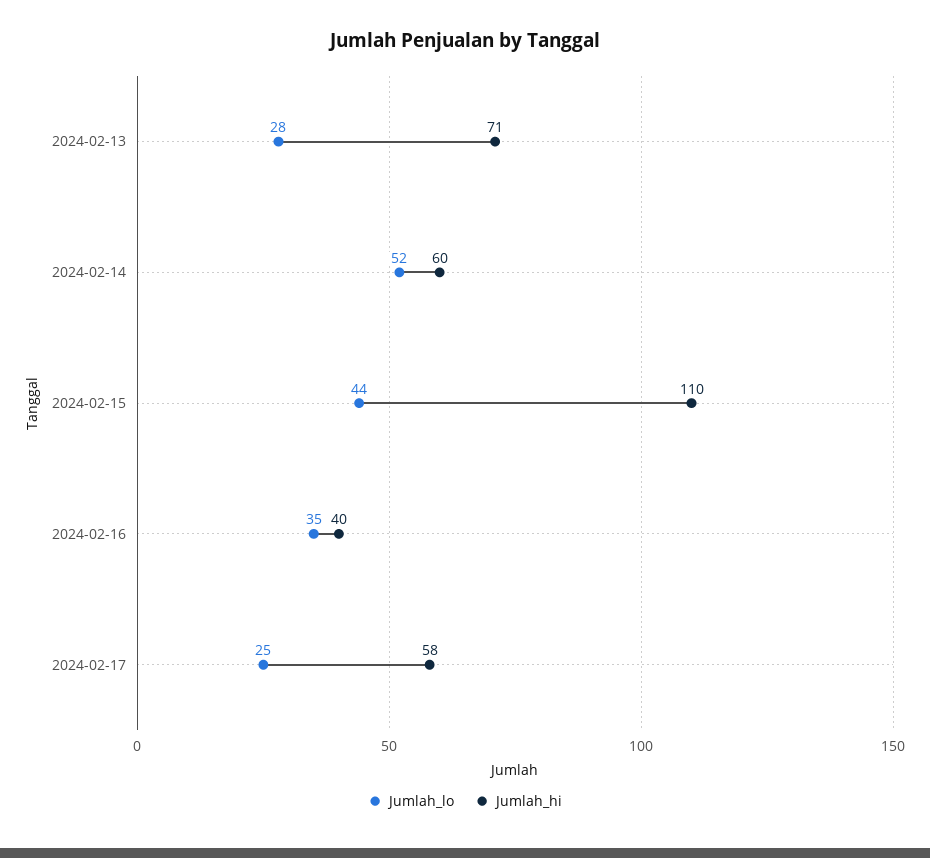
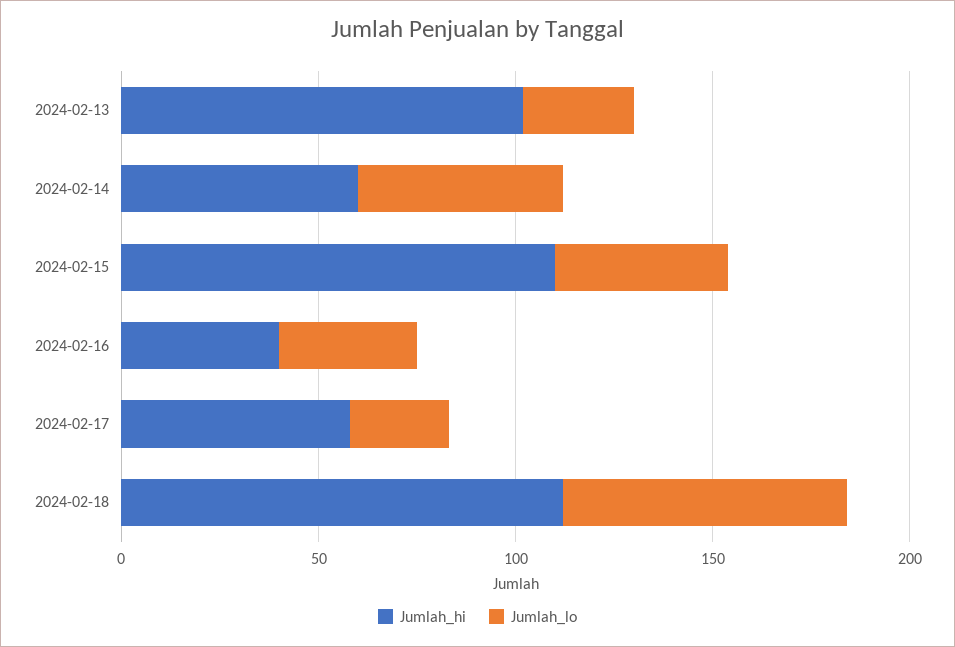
Jumlah_hi, 2024-02-13: 71 -> 100
Jumlah_hi, 2024-02-18: none -> 110
Jumlah_lo, 2024-02-18: none -> 70

